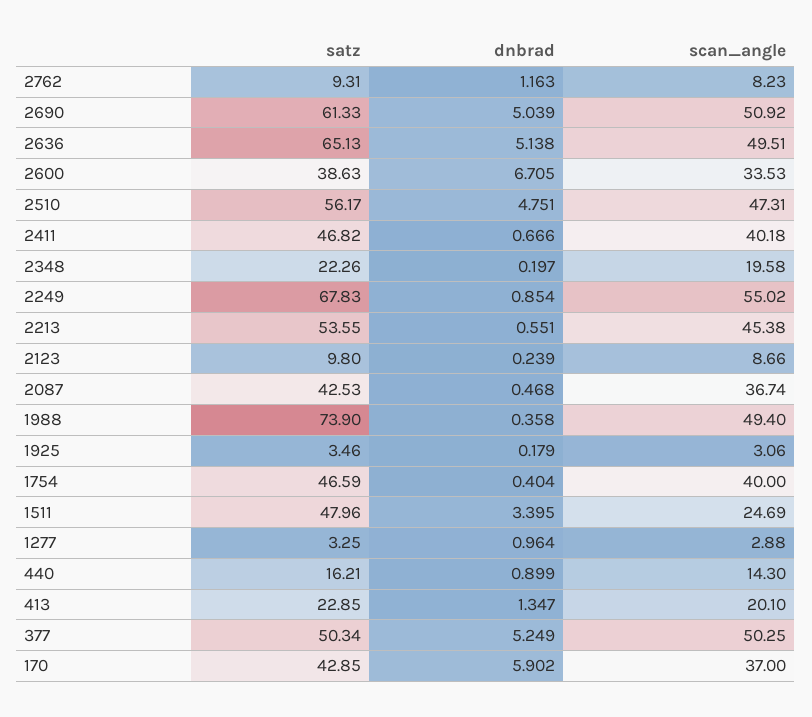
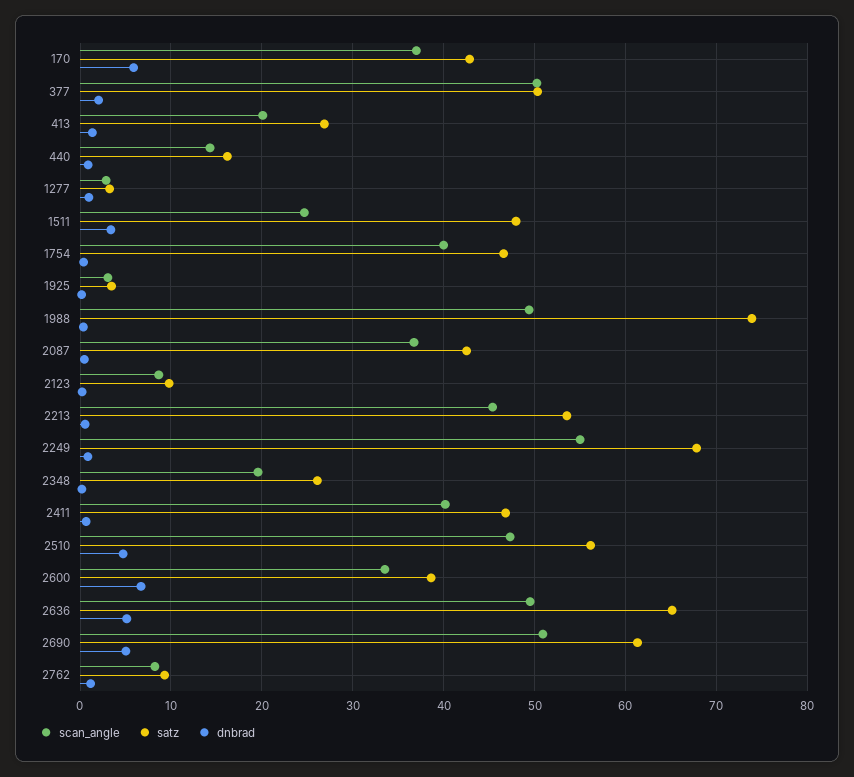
satz, 2348: 22.26 -> 26
satz, 413: 22.85 -> 27
dnbrad, 377: 5.249 -> 2

